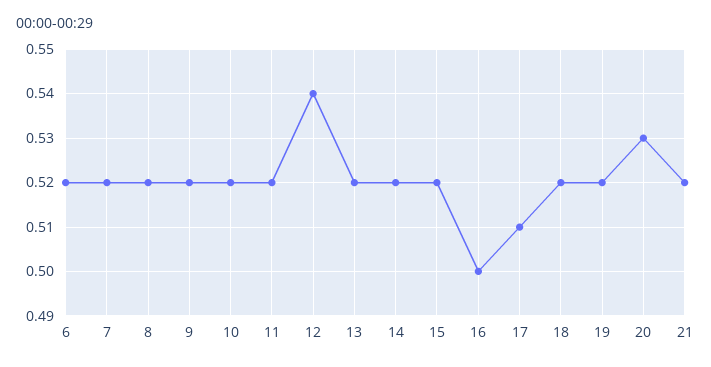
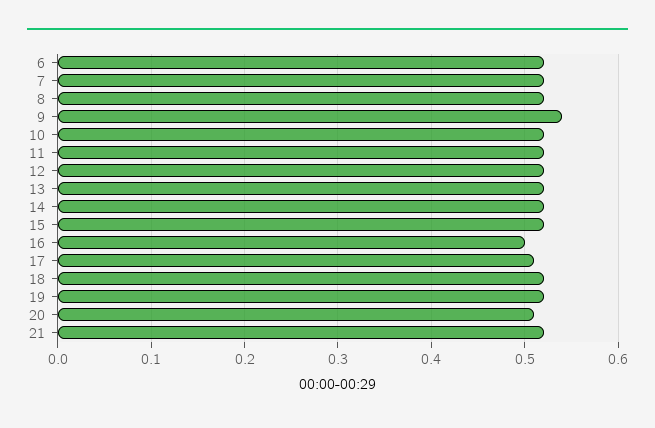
9: 0.52 -> 0.54
12: 0.54 -> 0.52
20: 0.53 -> 0.51

